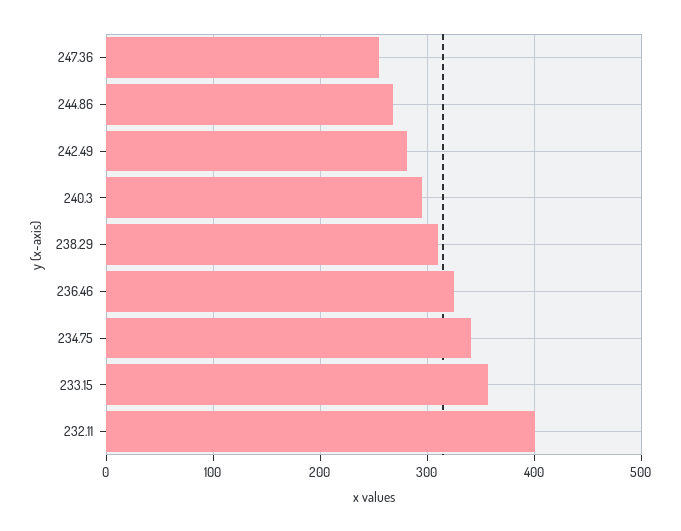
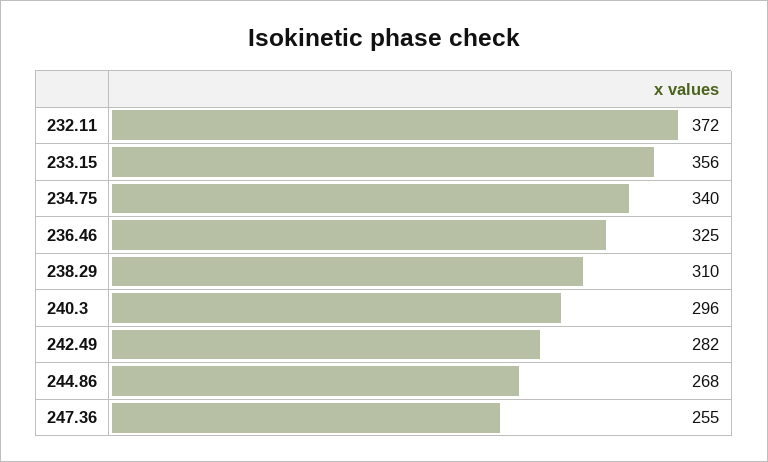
232.11: 400 -> 372

